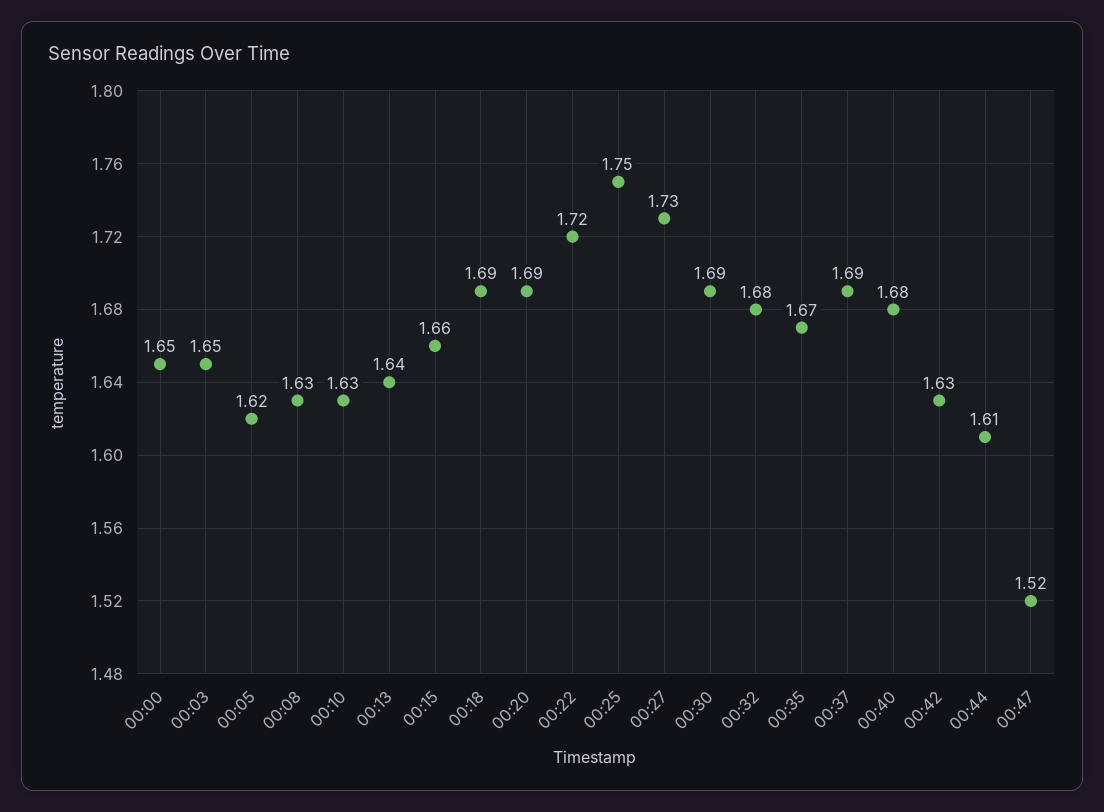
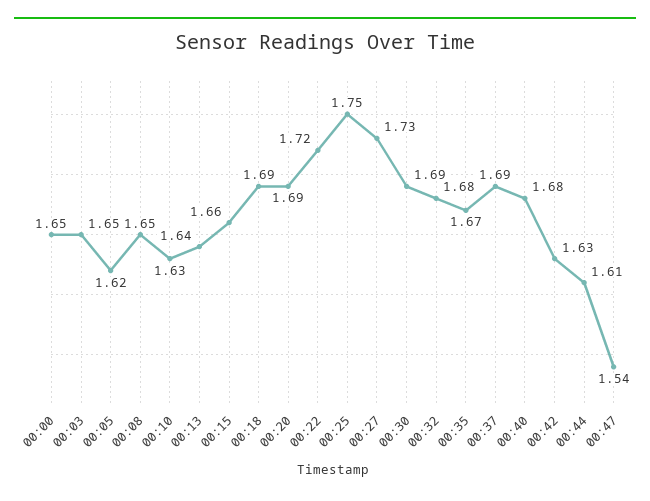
00:08: 1.63 -> 1.65
00:47: 1.52 -> 1.54

